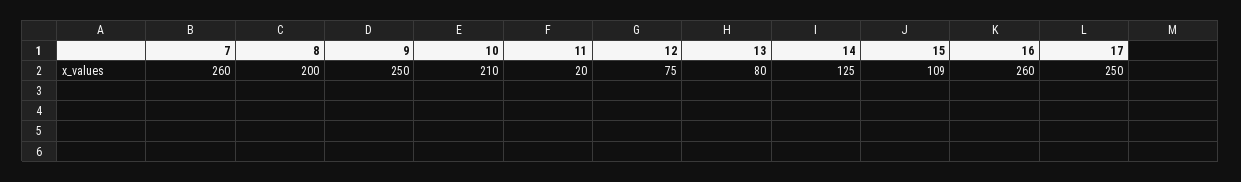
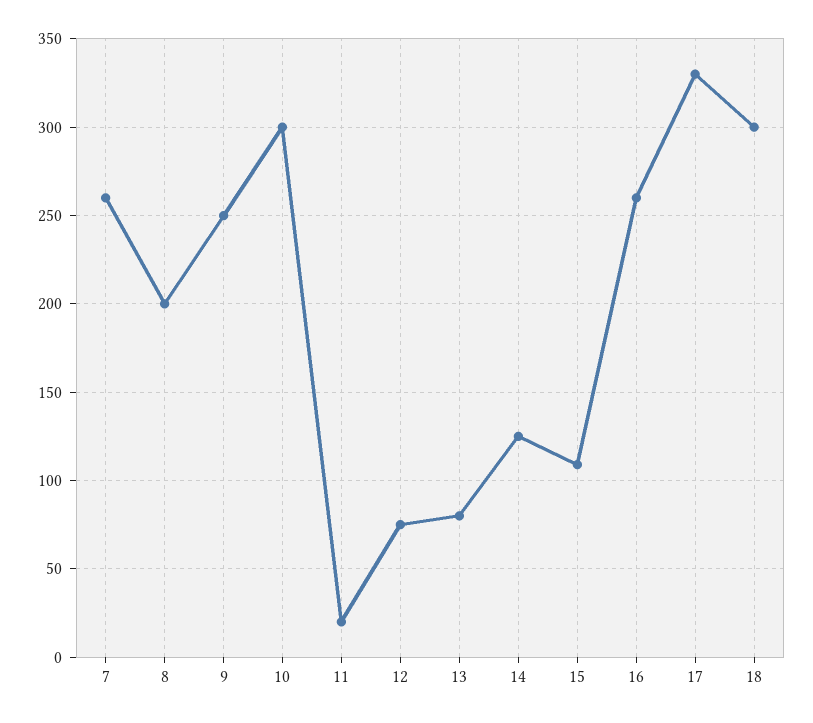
10: 210 -> 300
17: 250 -> 330
18: none -> 300

